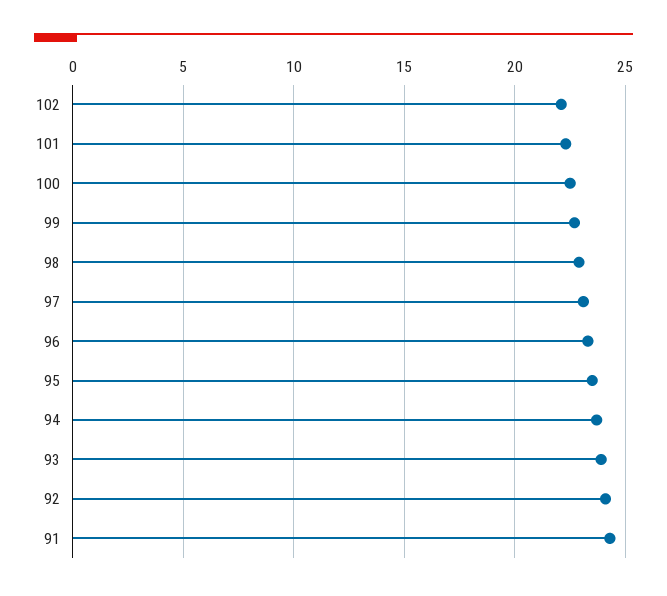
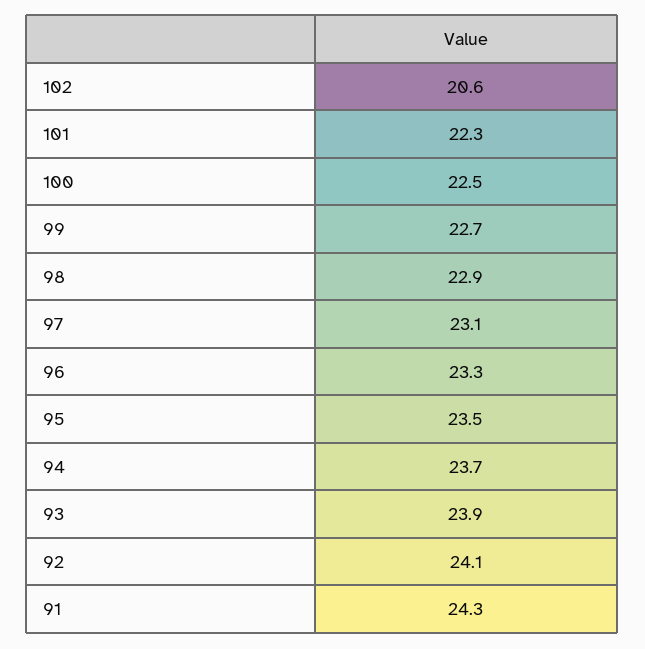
102: 22 -> 20.6

